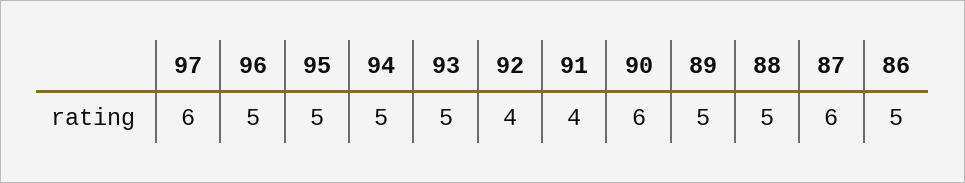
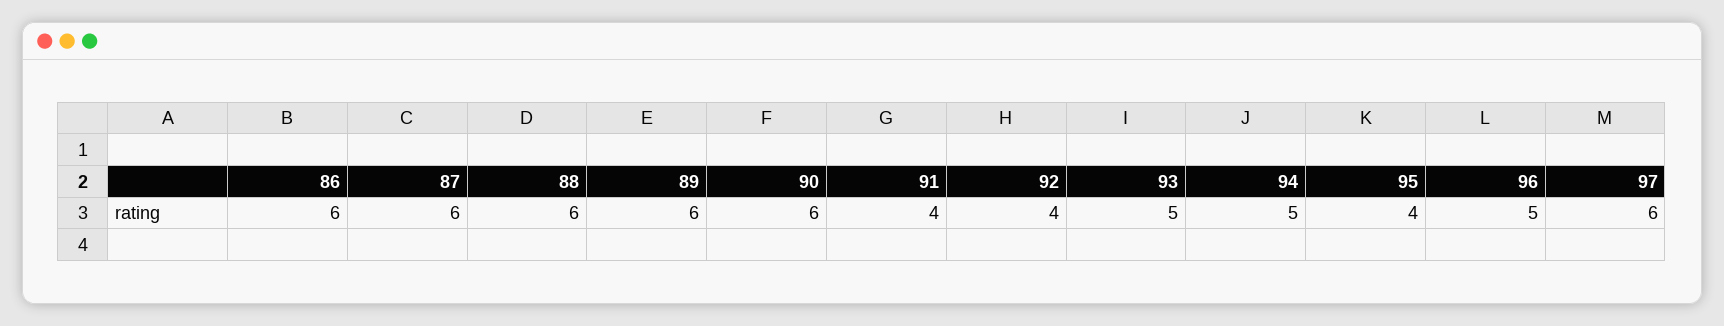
95: 5 -> 4
89: 5 -> 6
88: 5 -> 6
86: 5 -> 6

